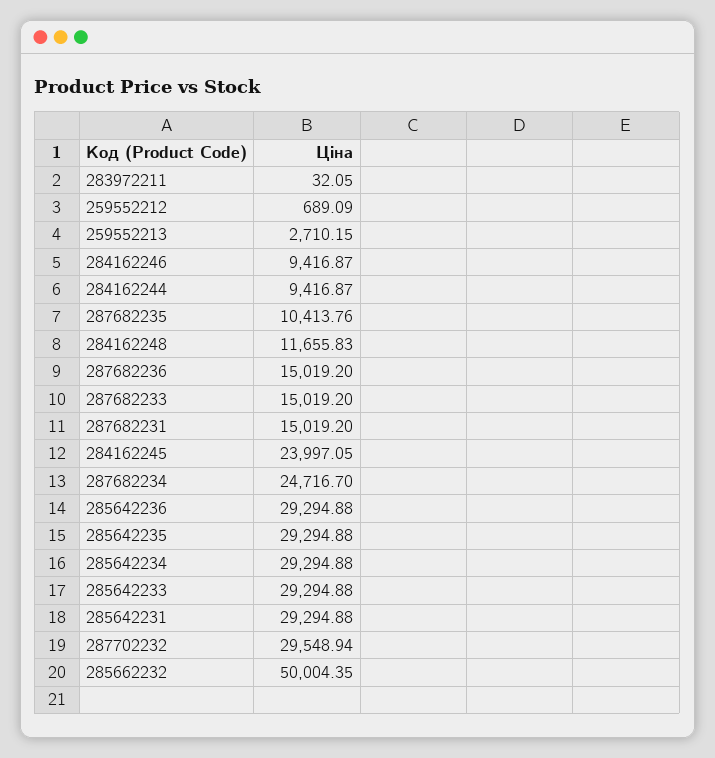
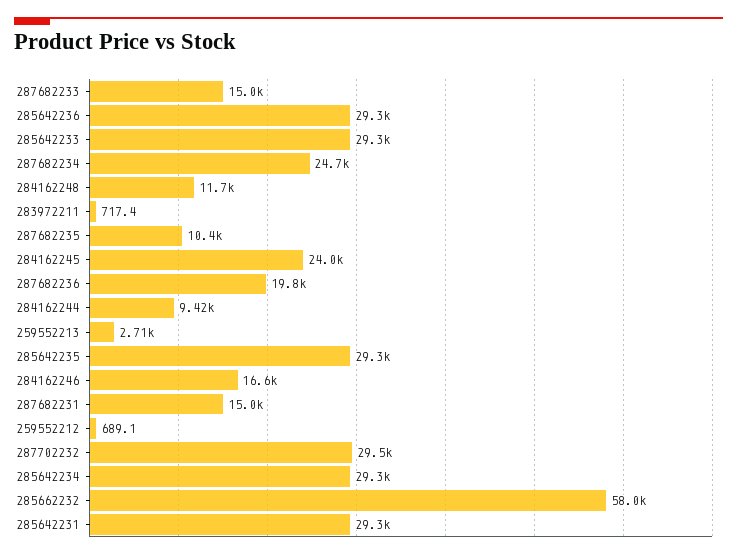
283972211: 32.05 -> 717.4
284162246: 9416.87 -> 16600
287682236: 15019.2 -> 19800
285662232: 50004.35 -> 58000

